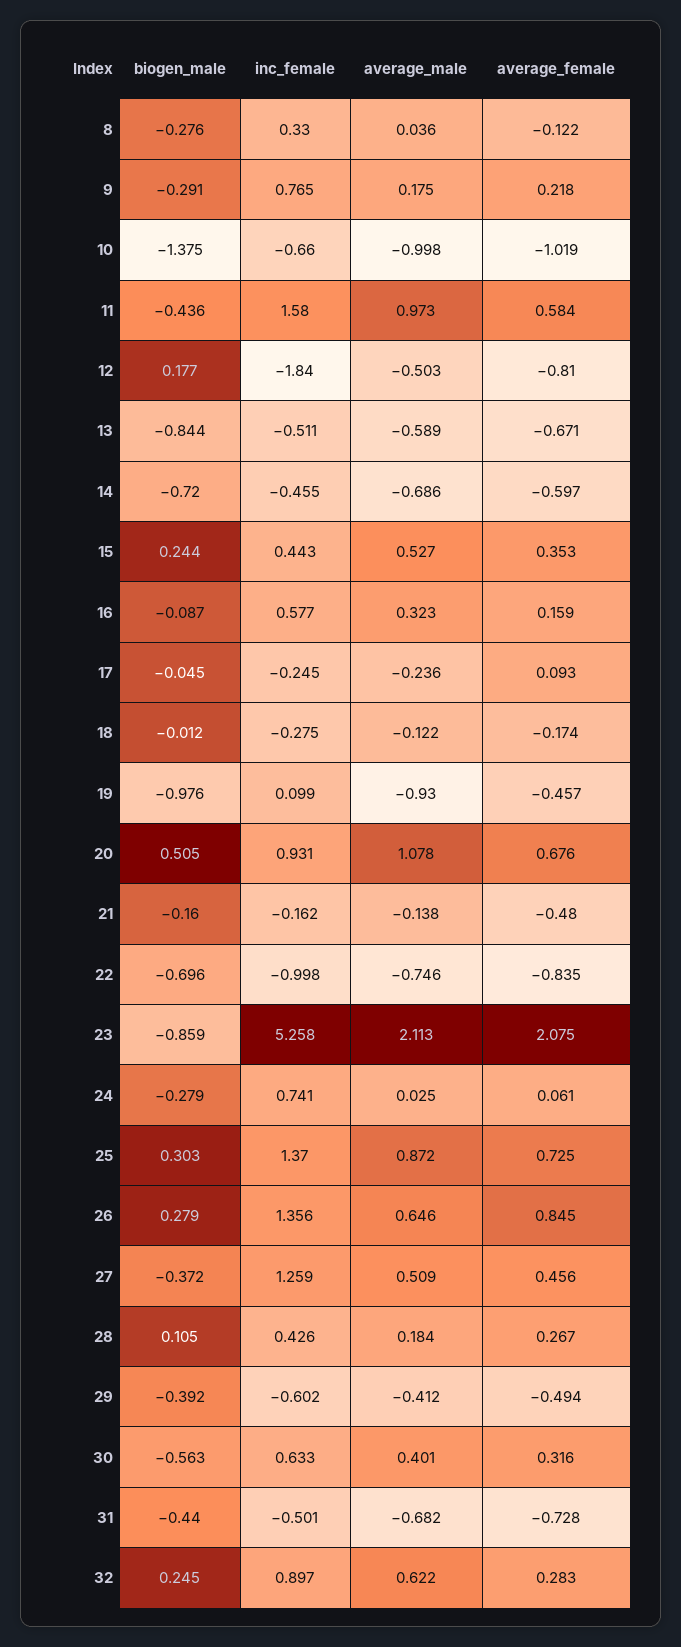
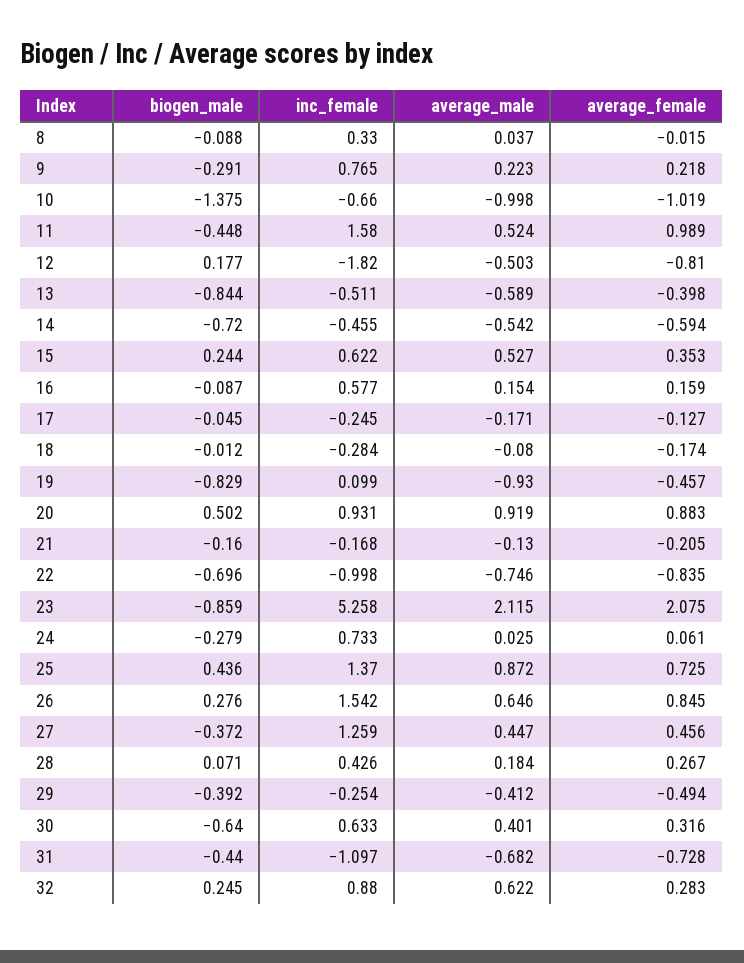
biogen_male, 8: -0.276 -> -0.088
average_male, 8: 0.036 -> 0.037
average_female, 8: -0.122 -> -0.015
average_male, 9: 0.175 -> 0.223
biogen_male, 11: -0.436 -> -0.448
average_male, 11: 0.973 -> 0.524
average_female, 11: 0.584 -> 0.989
inc_female, 12: -1.84 -> -1.82
average_female, 13: -0.671 -> -0.398
average_male, 14: -0.686 -> -0.542
average_female, 14: -0.597 -> -0.594
inc_female, 15: 0.443 -> 0.622
average_male, 16: 0.323 -> 0.154
average_male, 17: -0.236 -> -0.171
average_female, 17: 0.093 -> -0.127
inc_female, 18: -0.275 -> -0.284
average_male, 18: -0.122 -> -0.08
biogen_male, 19: -0.976 -> -0.829
biogen_male, 20: 0.505 -> 0.502
average_male, 20: 1.078 -> 0.919
average_female, 20: 0.676 -> 0.883
inc_female, 21: -0.162 -> -0.168
average_male, 21: -0.138 -> -0.13
average_female, 21: -0.48 -> -0.205
average_male, 23: 2.113 -> 2.115
inc_female, 24: 0.741 -> 0.733
biogen_male, 25: 0.303 -> 0.436
biogen_male, 26: 0.279 -> 0.276
inc_female, 26: 1.356 -> 1.542
average_male, 27: 0.509 -> 0.447
biogen_male, 28: 0.105 -> 0.071
inc_female, 29: -0.602 -> -0.254
biogen_male, 30: -0.563 -> -0.64
inc_female, 31: -0.501 -> -1.097
inc_female, 32: 0.897 -> 0.88

